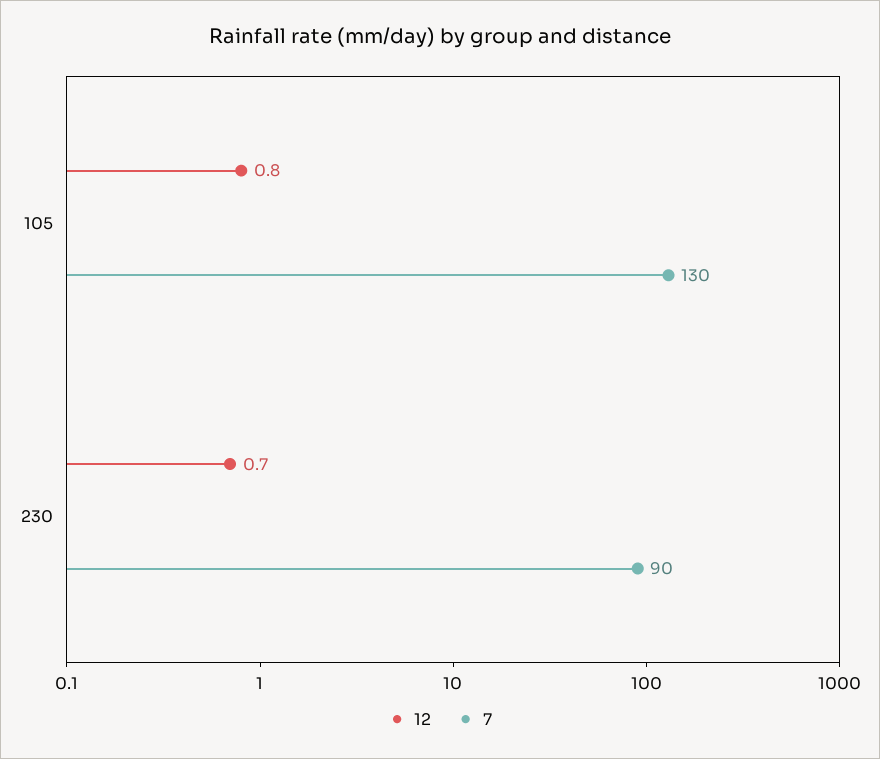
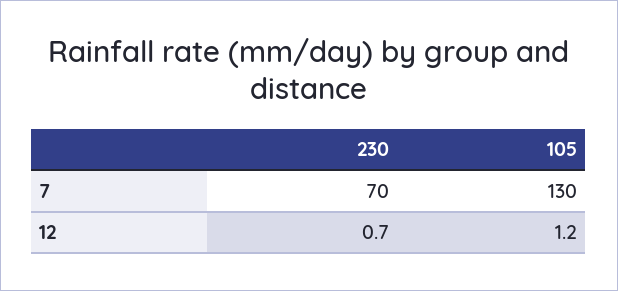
12, 105: 0.8 -> 1.2
7, 230: 90 -> 70

